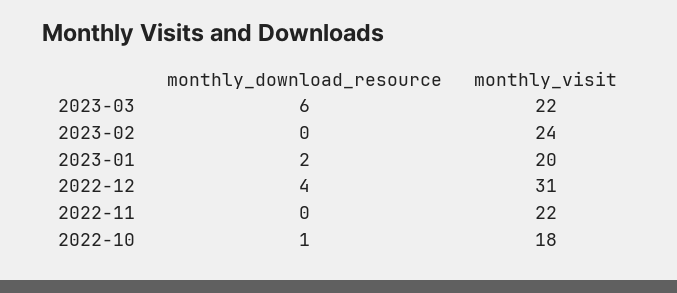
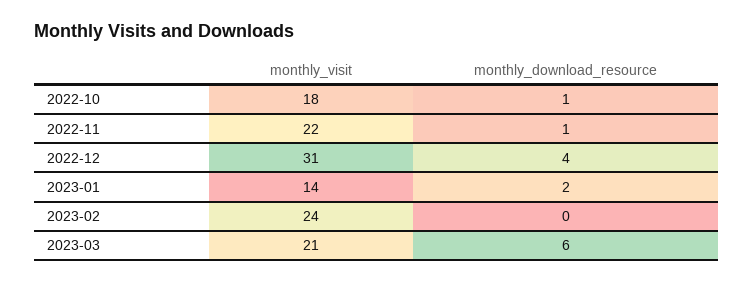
monthly_visit, 2023-03: 22 -> 21
monthly_visit, 2023-01: 20 -> 14
monthly_download_resource, 2022-11: 0 -> 1

